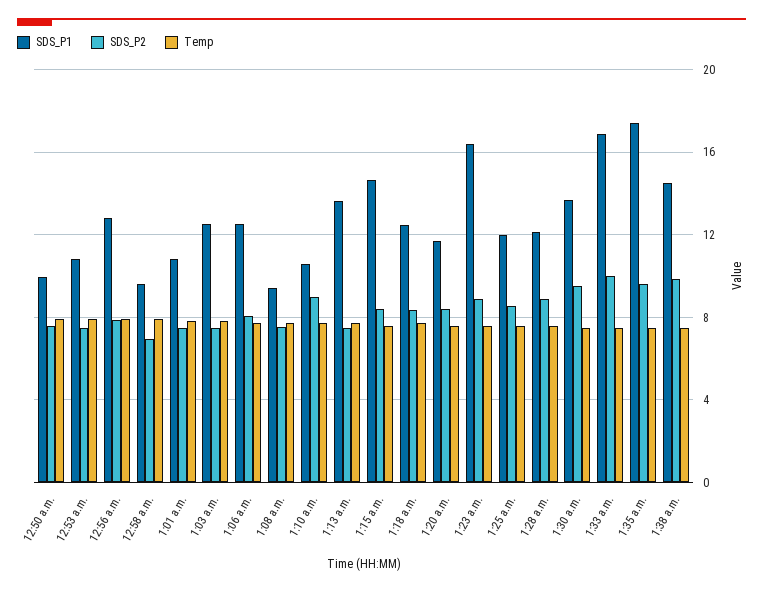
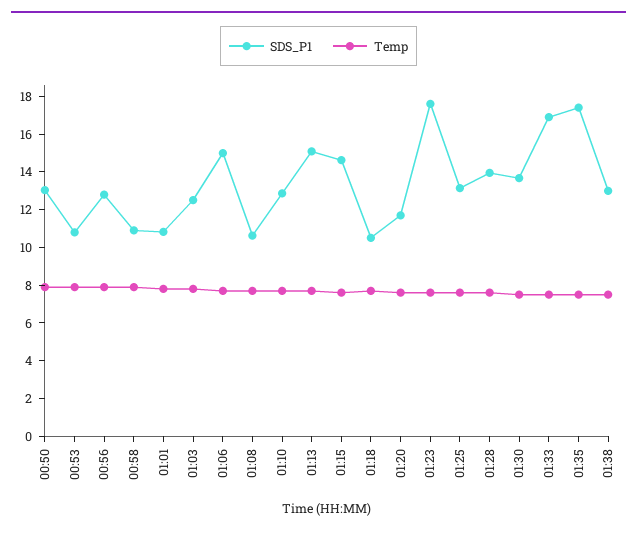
SDS_P1, 12:50 a.m.: 10 -> 13
SDS_P2, 12:50 a.m.: 7.5 -> none
SDS_P2, 12:53 a.m.: 7.5 -> none
SDS_P2, 12:56 a.m.: 8 -> none
SDS_P1, 12:58 a.m.: 9.5 -> 11
SDS_P2, 12:58 a.m.: 7 -> none
SDS_P2, 1:01 a.m.: 7.5 -> none
SDS_P2, 1:03 a.m.: 7.5 -> none
SDS_P1, 1:06 a.m.: 12.5 -> 15
SDS_P2, 1:06 a.m.: 8 -> none
SDS_P1, 1:08 a.m.: 9.5 -> 10.5
SDS_P2, 1:08 a.m.: 7.5 -> none
SDS_P1, 1:10 a.m.: 10.5 -> 13
SDS_P2, 1:10 a.m.: 9 -> none
SDS_P1, 1:13 a.m.: 13.5 -> 15
SDS_P2, 1:13 a.m.: 7.5 -> none
SDS_P2, 1:15 a.m.: 8.5 -> none
SDS_P1, 1:18 a.m.: 12.5 -> 10.5
SDS_P2, 1:18 a.m.: 8.5 -> none
SDS_P2, 1:20 a.m.: 8.5 -> none
SDS_P1, 1:23 a.m.: 16.5 -> 17.5
SDS_P2, 1:23 a.m.: 9 -> none
SDS_P1, 1:25 a.m.: 12 -> 13
SDS_P2, 1:25 a.m.: 8.5 -> none
SDS_P1, 1:28 a.m.: 12 -> 14
SDS_P2, 1:28 a.m.: 9 -> none
SDS_P2, 1:30 a.m.: 9.5 -> none
SDS_P2, 1:33 a.m.: 10 -> none
SDS_P2, 1:35 a.m.: 9.5 -> none
SDS_P1, 1:38 a.m.: 14.5 -> 13
SDS_P2, 1:38 a.m.: 10 -> none

